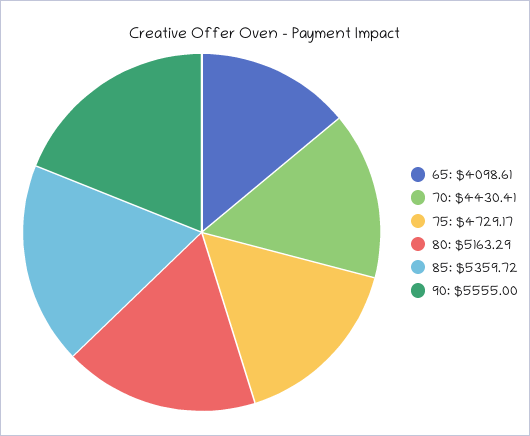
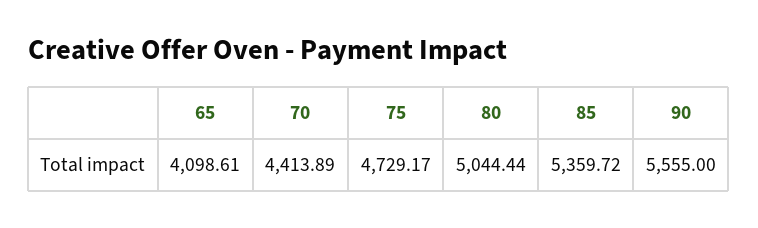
70: 4430.41 -> 4413.89
80: 5163.29 -> 5044.44

